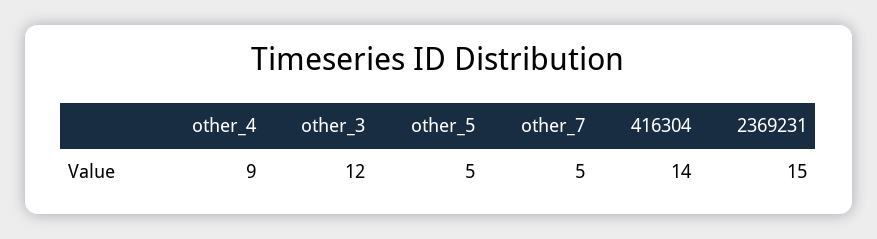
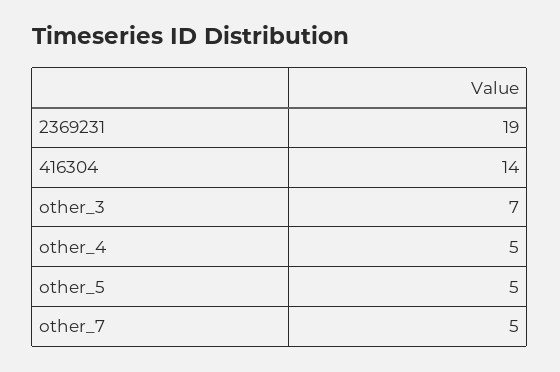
other_4: 9 -> 5
other_3: 12 -> 7
2369231: 15 -> 19

